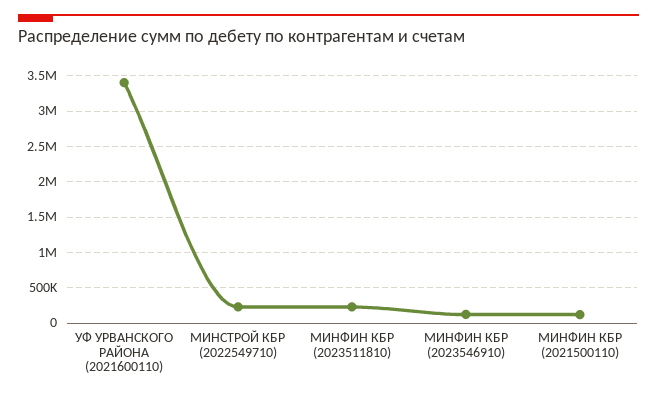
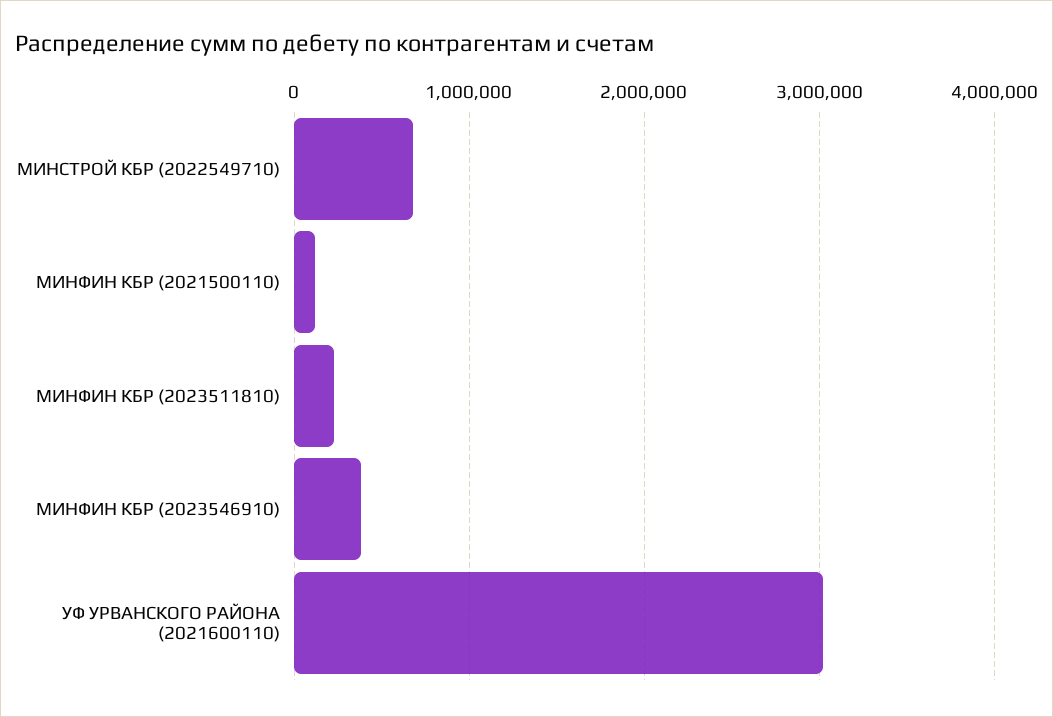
УФ УРВАНСКОГО РАЙОНА (2021600110): 3400000 -> 3000000
МИНСТРОЙ КБР (2022549710): 200000 -> 700000
МИНФИН КБР (2023546910): 100000 -> 400000

